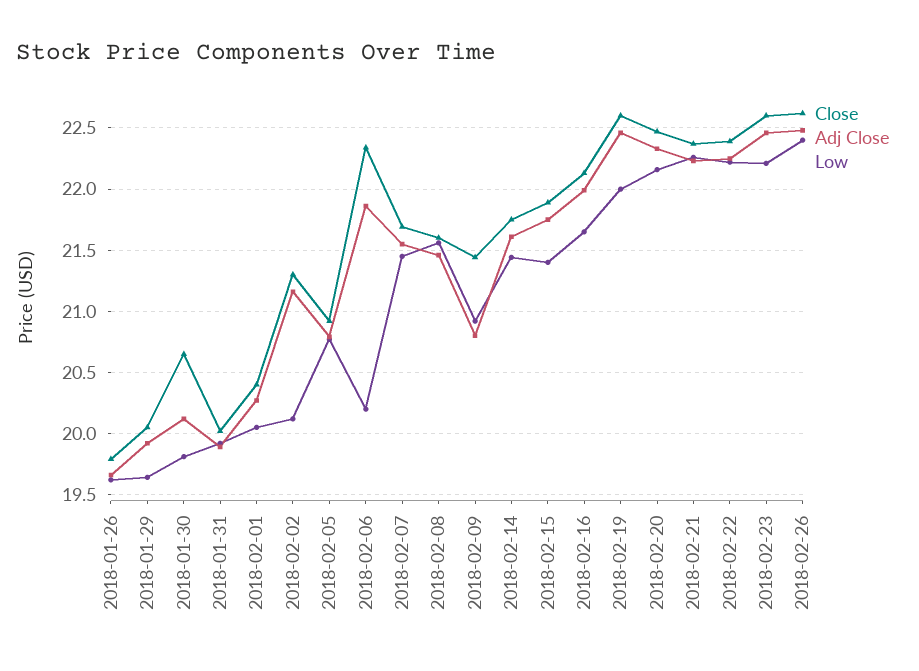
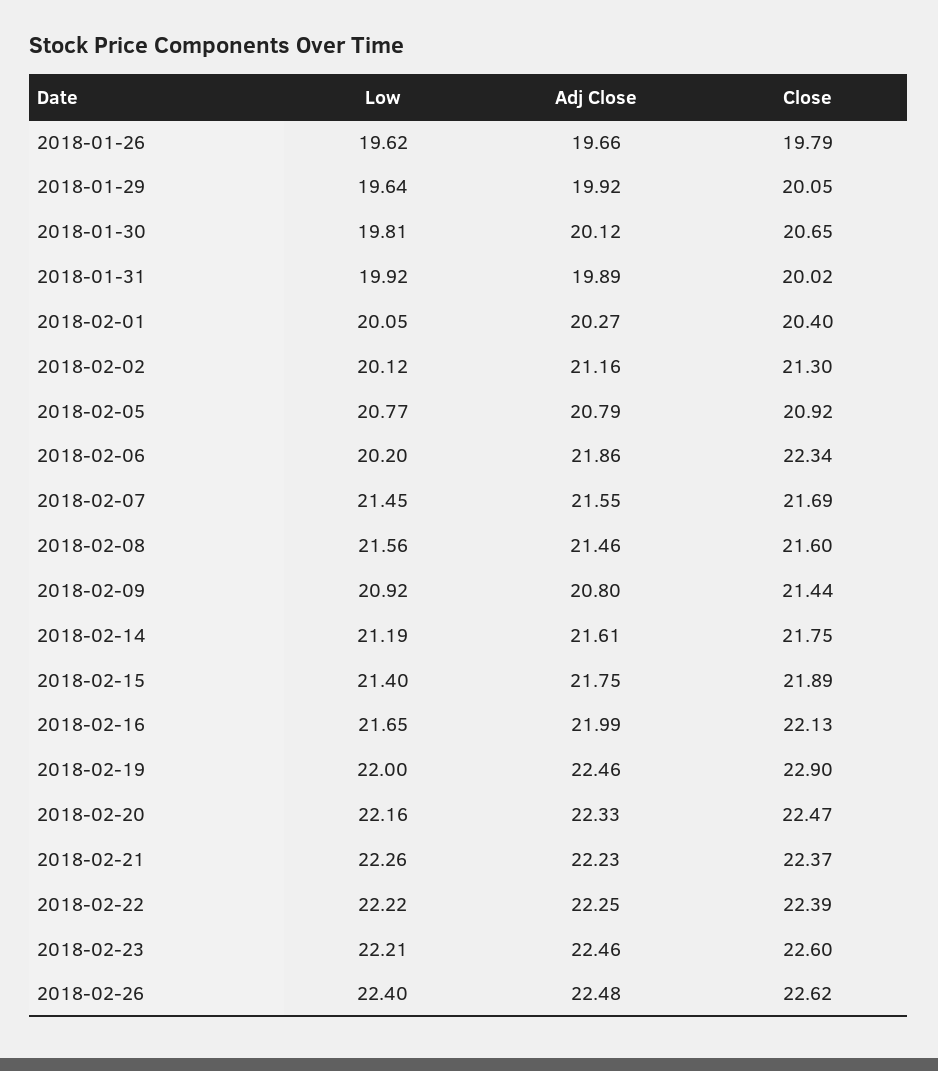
Low, 2018-02-14: 21.45 -> 21.19
Close, 2018-02-19: 22.6 -> 22.9

